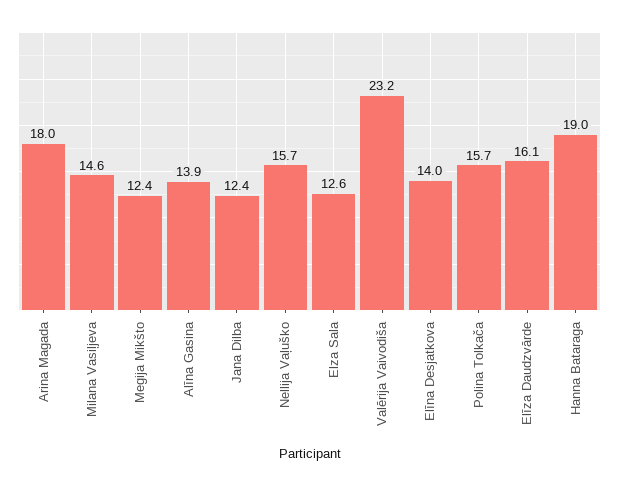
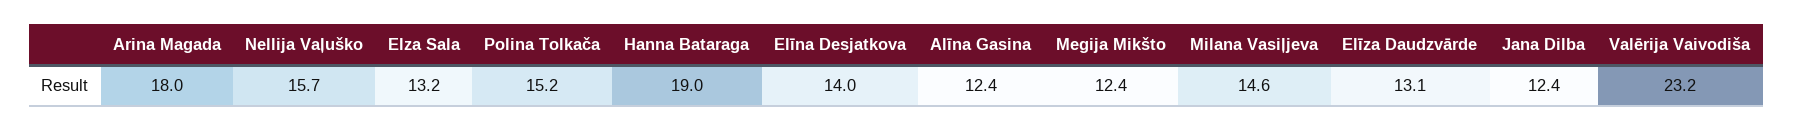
Alīna Gasina: 13.9 -> 12.4
Elza Sala: 12.6 -> 13.2
Polina Tolkača: 15.7 -> 15.2
Elīza Daudzvārde: 16.1 -> 13.1

